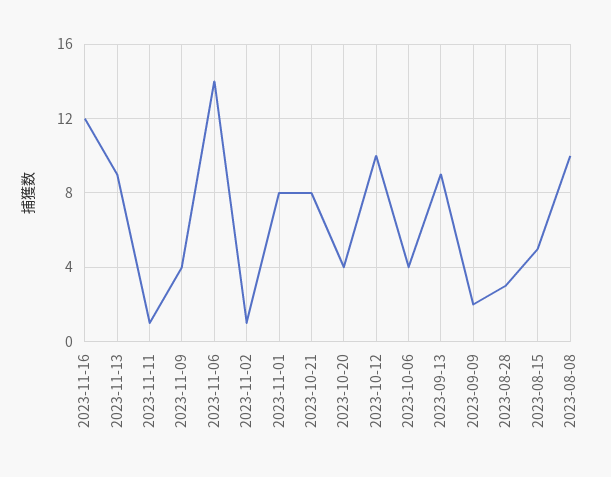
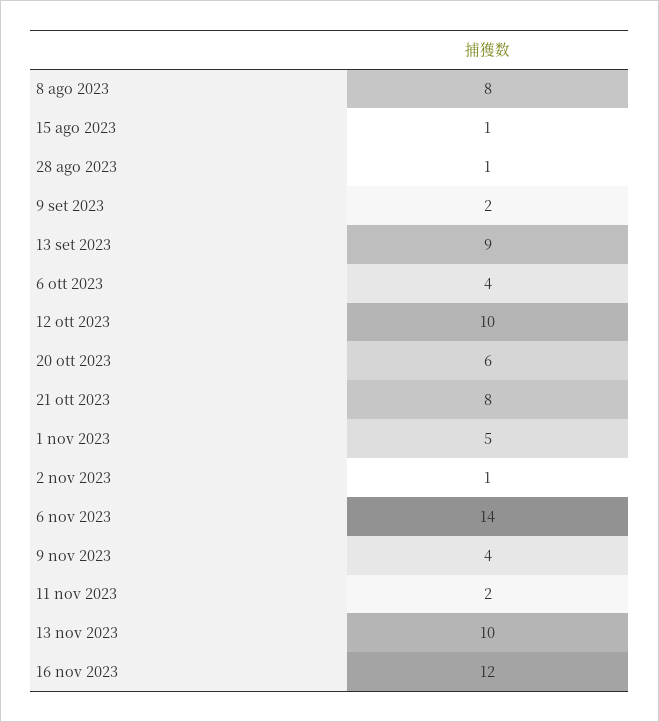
2023-11-13: 9 -> 10
2023-11-11: 1 -> 2
2023-11-01: 8 -> 5
2023-10-20: 4 -> 6
2023-08-28: 3 -> 1
2023-08-15: 5 -> 1
2023-08-08: 10 -> 8

